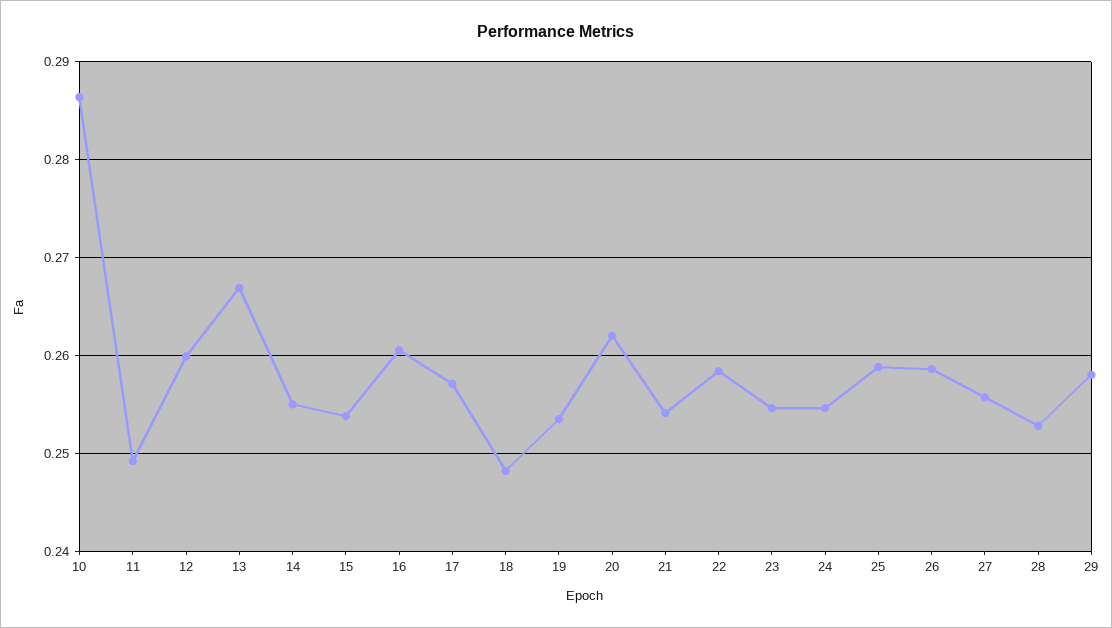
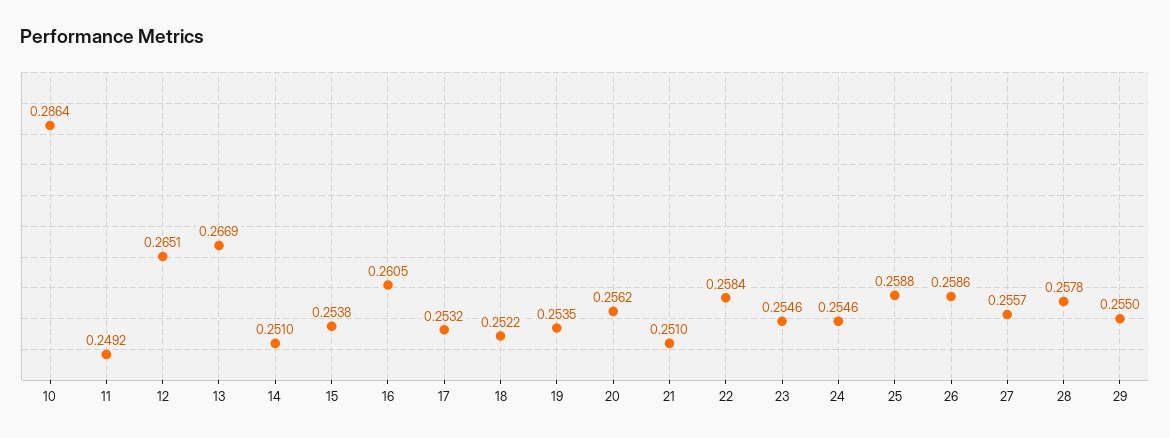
12: 0.26 -> 0.2651
14: 0.255 -> 0.251
17: 0.257 -> 0.2532
18: 0.248 -> 0.2522
20: 0.262 -> 0.2562
21: 0.254 -> 0.251
28: 0.253 -> 0.2578
29: 0.258 -> 0.255

